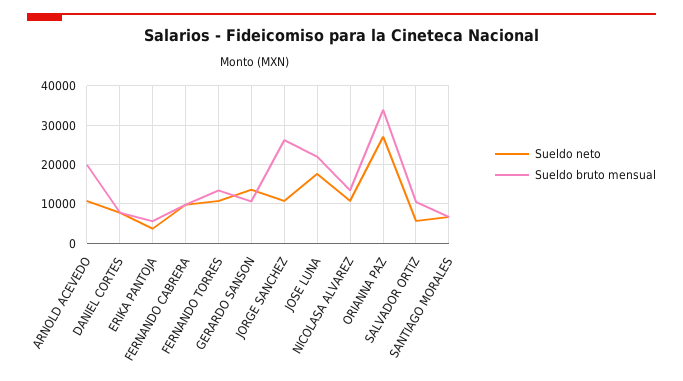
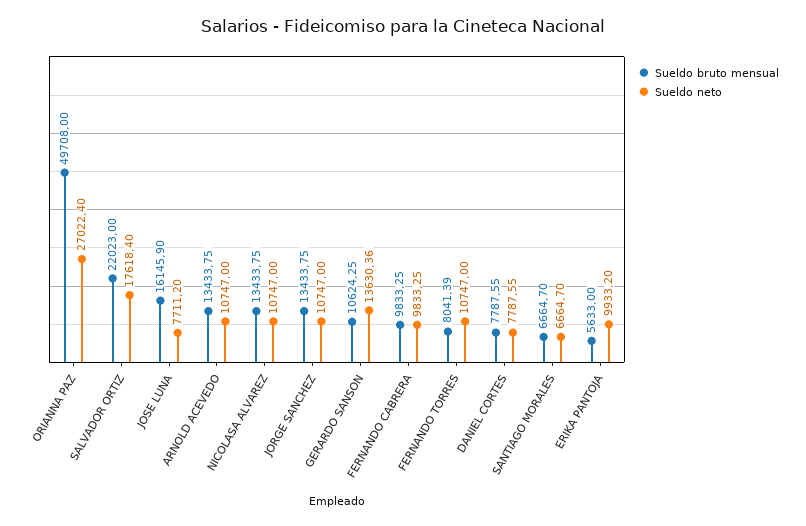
Sueldo bruto mensual, ARNOLD ACEVEDO: 20000 -> 13433.75
Sueldo neto, ERIKA PANTOJA: 4000 -> 9933.2
Sueldo bruto mensual, FERNANDO TORRES: 14000 -> 8041.39
Sueldo bruto mensual, JORGE SANCHEZ: 26000 -> 13433.75
Sueldo neto, JOSE LUNA: 18000 -> 7711.2
Sueldo bruto mensual, JOSE LUNA: 22000 -> 16145.9
Sueldo bruto mensual, ORIANNA PAZ: 34000 -> 49708
Sueldo neto, SALVADOR ORTIZ: 6000 -> 17618.4
Sueldo bruto mensual, SALVADOR ORTIZ: 10000 -> 22023

